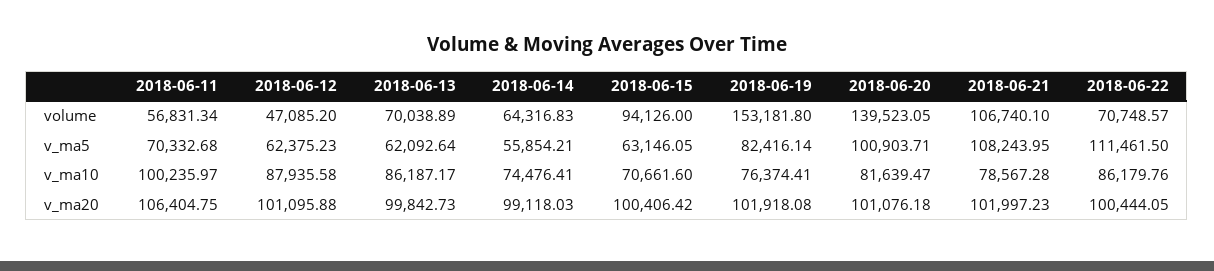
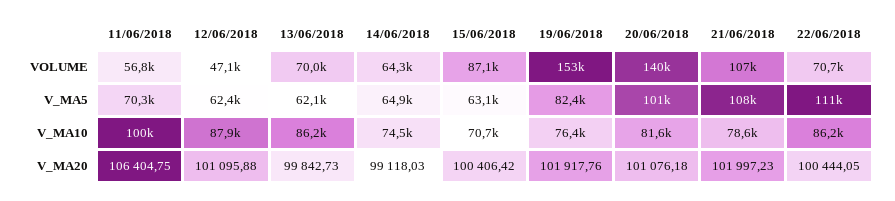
2018-06-15, volume: 94126 -> 87100
2018-06-14, v_ma5: 55854.21 -> 64900
2018-06-19, v_ma20: 101918.08 -> 101917.76

